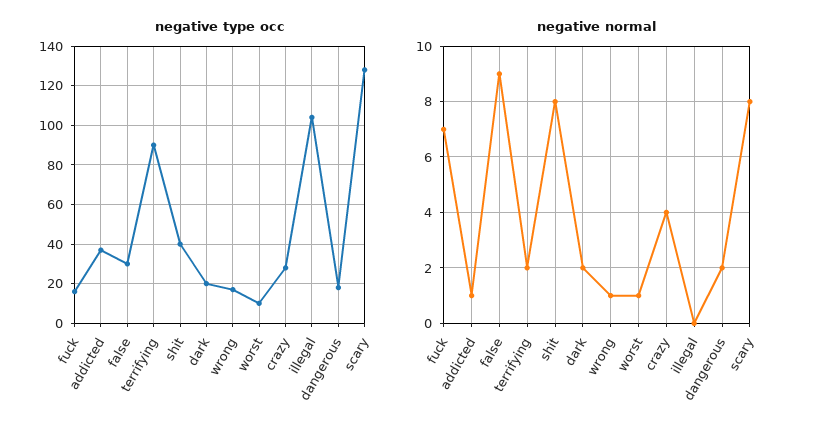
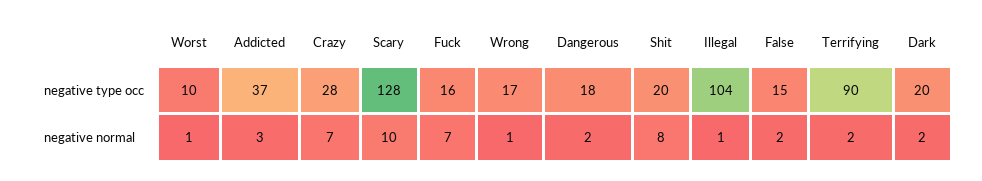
negative type occ, false: 30 -> 15
negative type occ, shit: 40 -> 20
negative normal, addicted: 1 -> 3
negative normal, false: 9 -> 2
negative normal, crazy: 4 -> 7
negative normal, illegal: 0 -> 1
negative normal, scary: 8 -> 10

